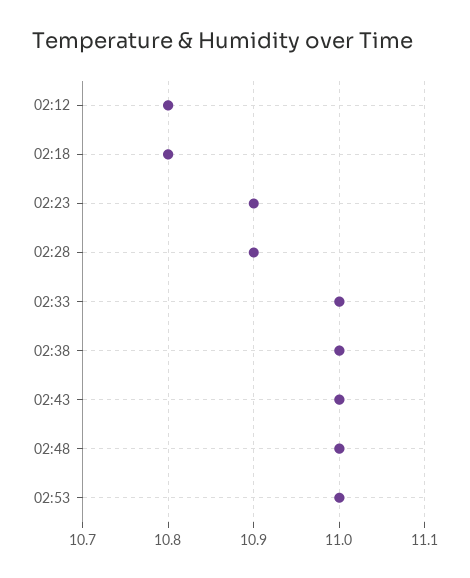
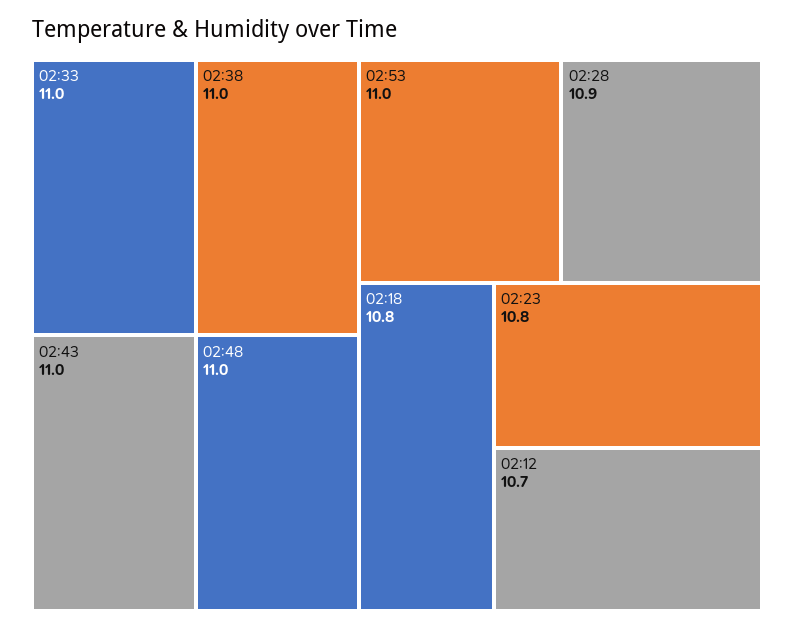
02:12: 10.8 -> 10.7
02:23: 10.9 -> 10.8

